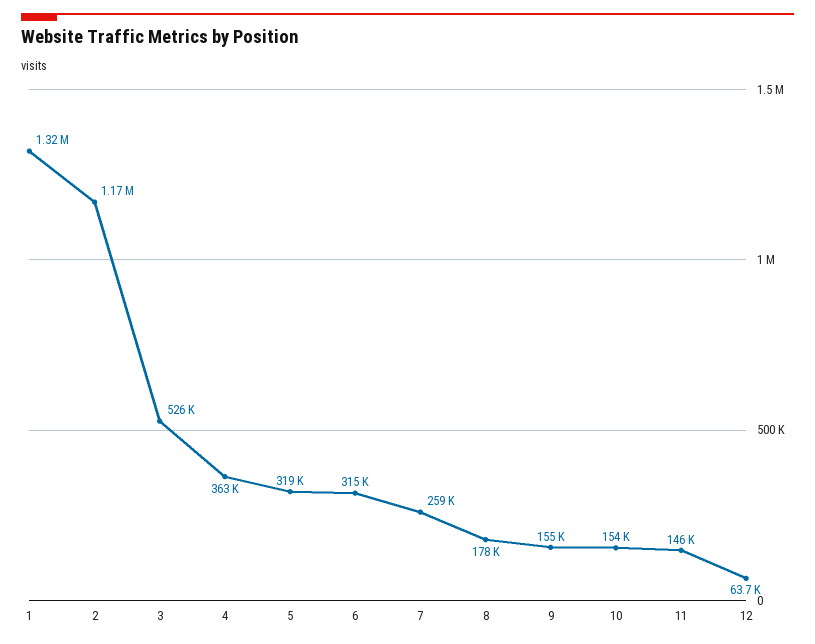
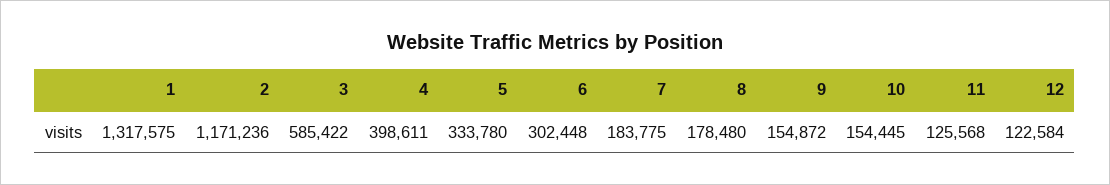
3: 526000 -> 585422
4: 363000 -> 398611
5: 319000 -> 333780
6: 315000 -> 302448
7: 259000 -> 183775
11: 146000 -> 125568
12: 63700 -> 122584

